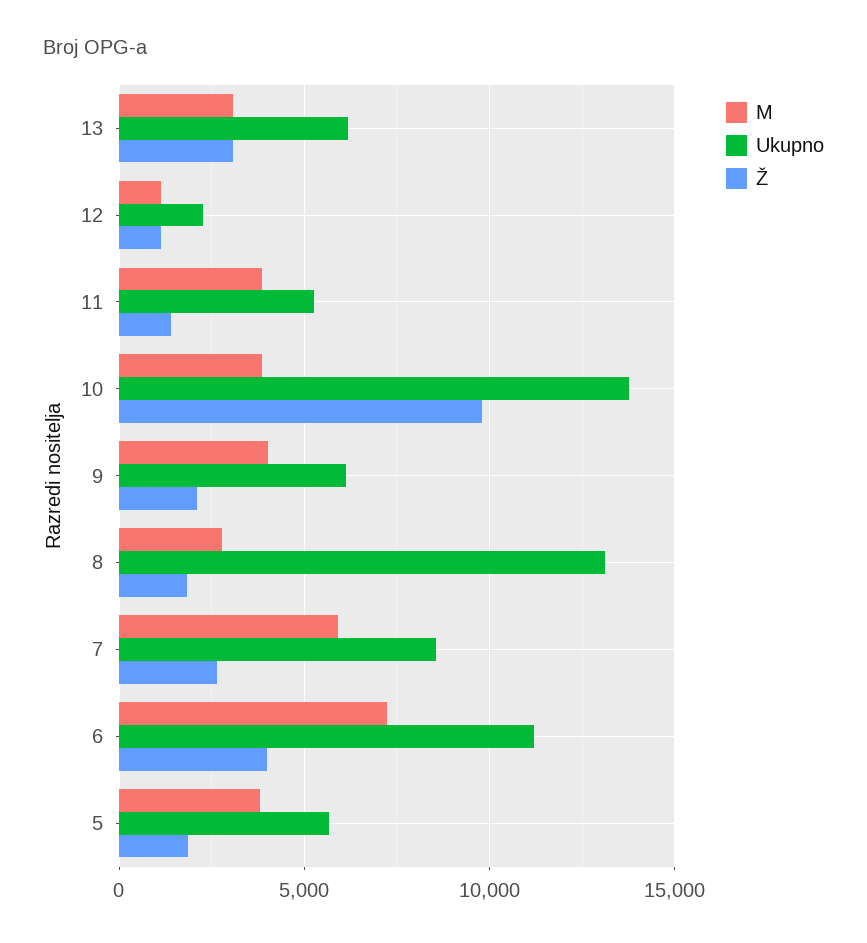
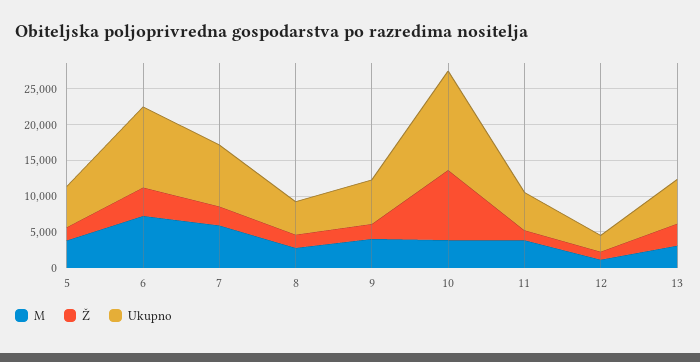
Ukupno, 8: 13000 -> 5000

